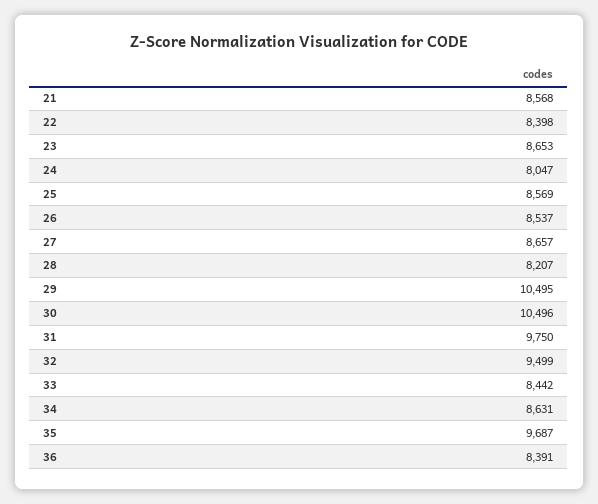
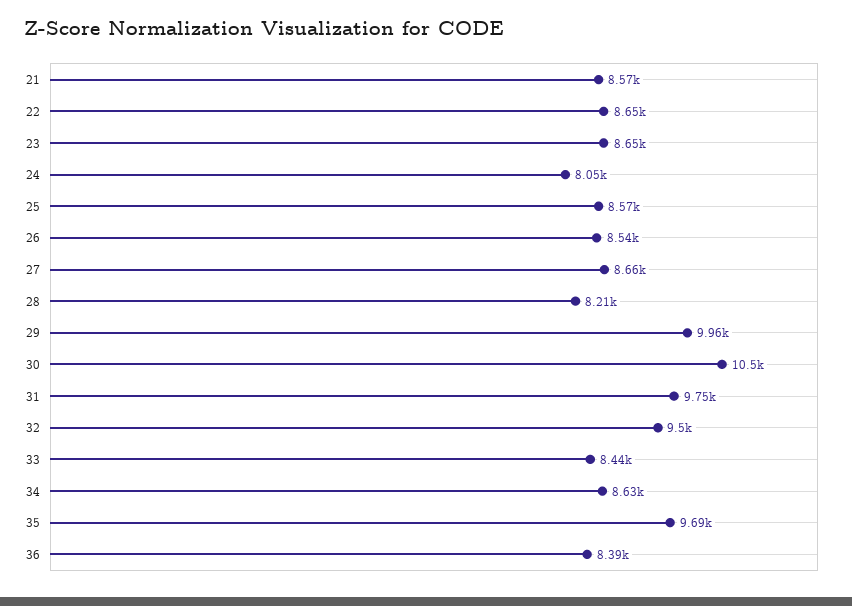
22: 8398 -> 8650
29: 10495 -> 9960

